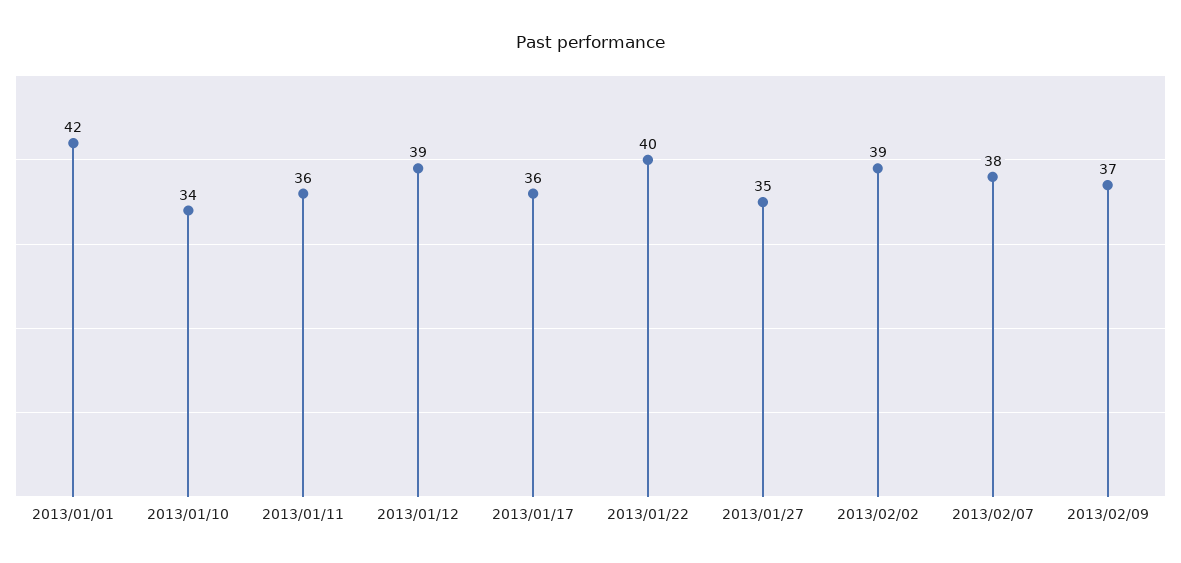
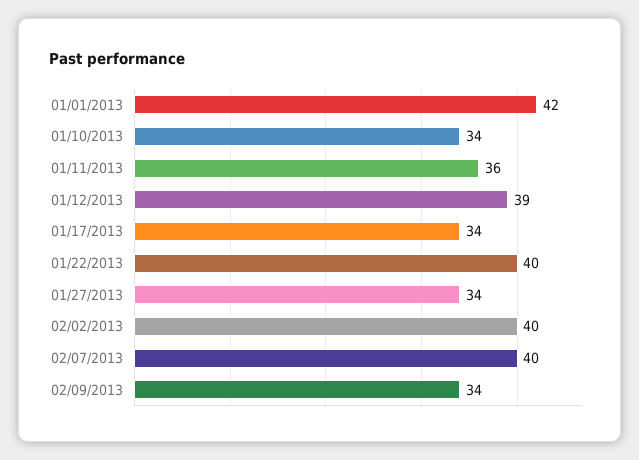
2013/01/17: 36 -> 34
2013/01/27: 35 -> 34
2013/02/02: 39 -> 40
2013/02/07: 38 -> 40
2013/02/09: 37 -> 34

